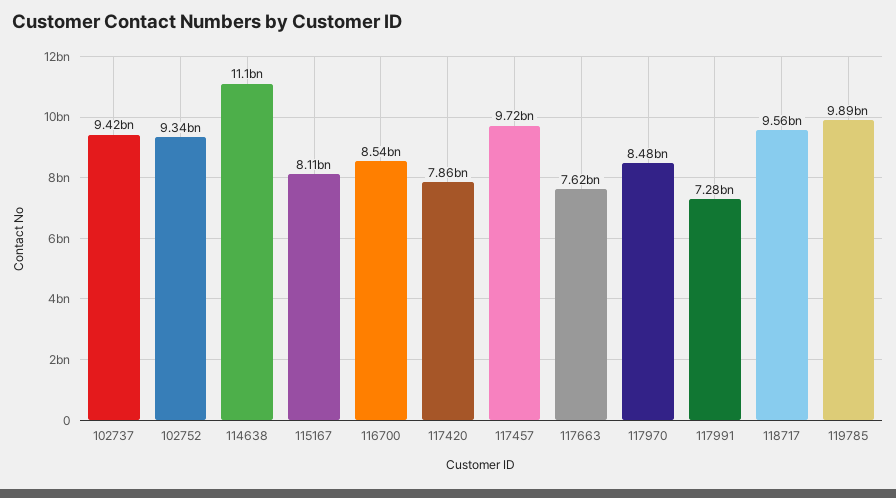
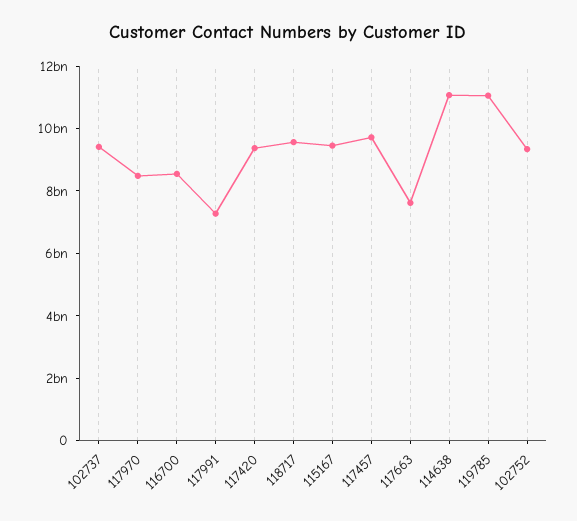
115167: 8110000000 -> 9500000000
117420: 7860000000 -> 9500000000
119785: 9890000000 -> 11000000000

